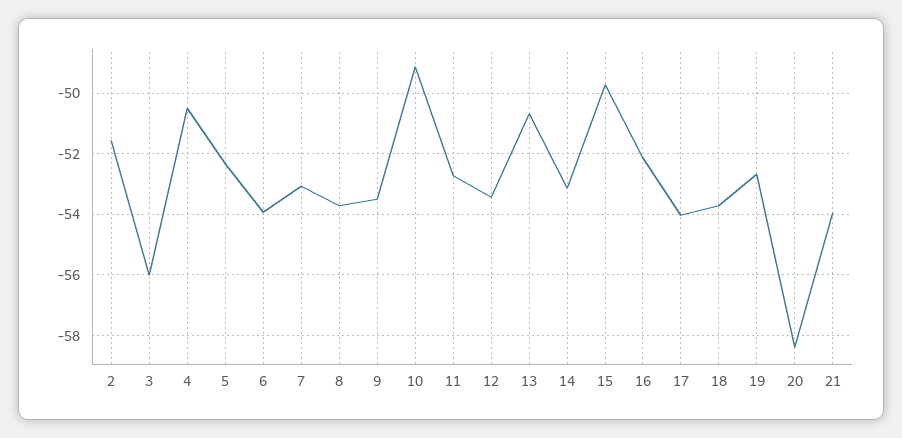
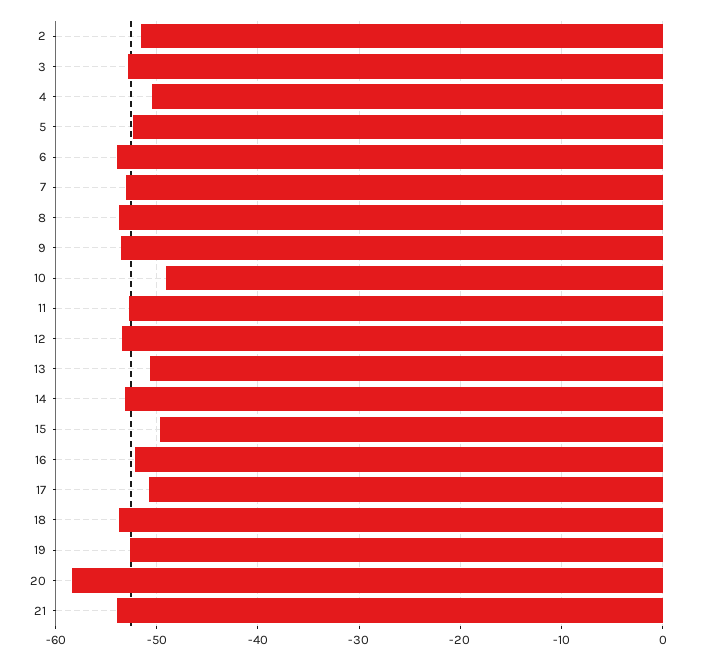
3: -56 -> -53
17: -54 -> -51

